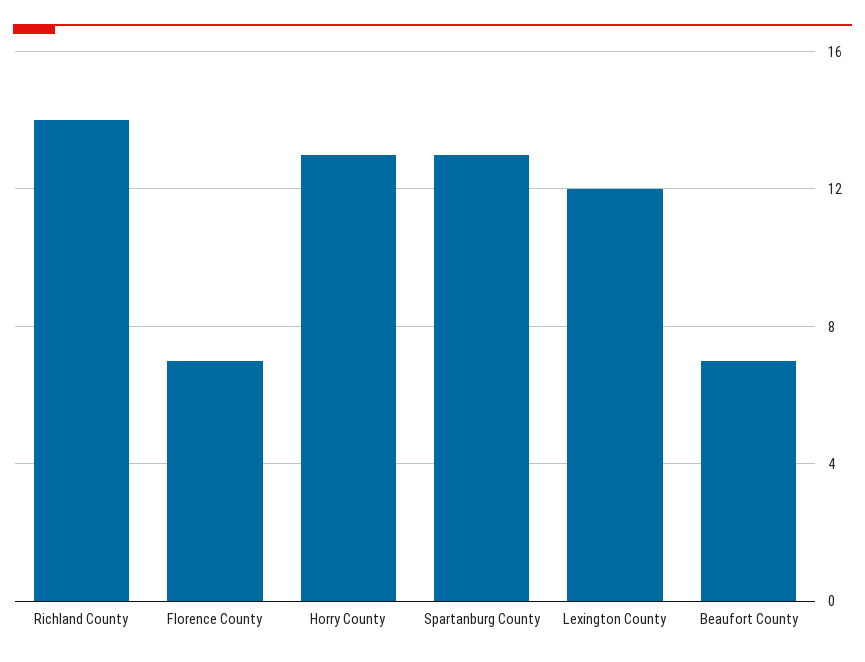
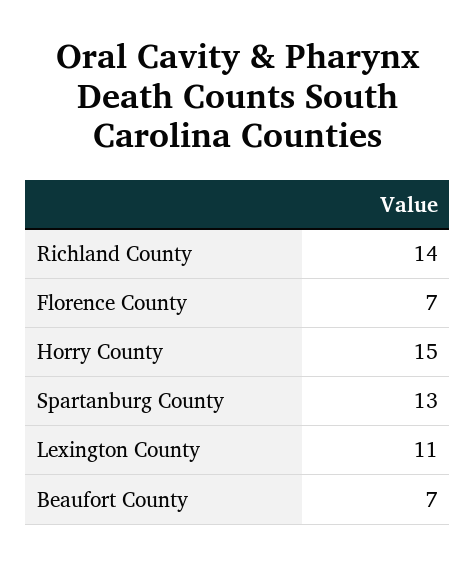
Horry County: 13 -> 15
Lexington County: 12 -> 11

